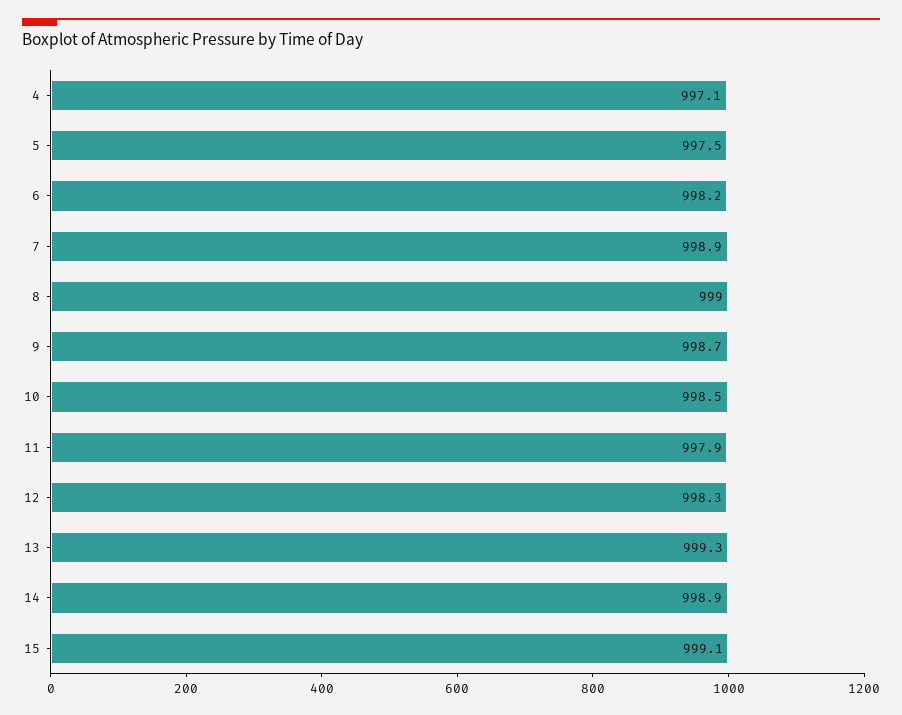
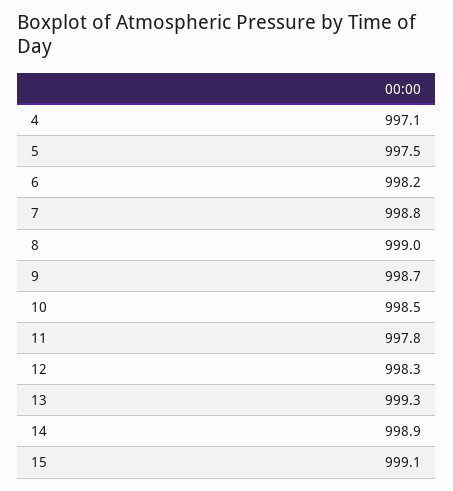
7: 998.9 -> 998.8
11: 997.9 -> 997.8

